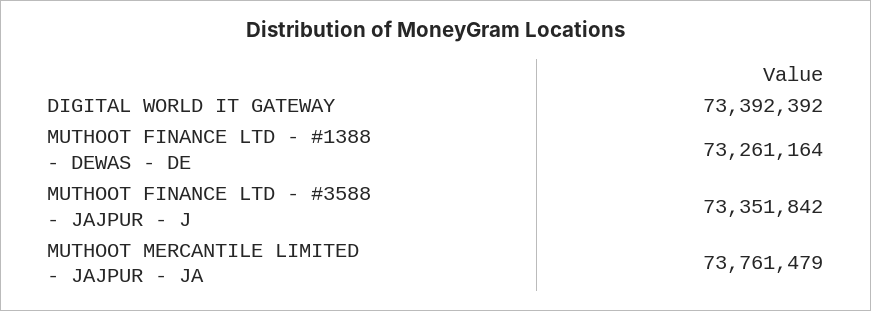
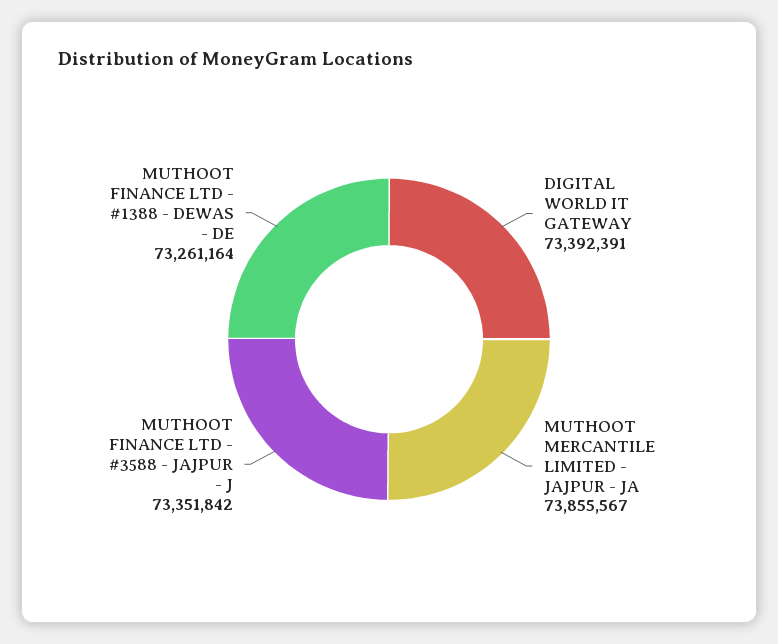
DIGITAL WORLD IT GATEWAY: 73392392 -> 73392391
MUTHOOT MERCANTILE LIMITED - JAJPUR - JA: 73761479 -> 73855567

